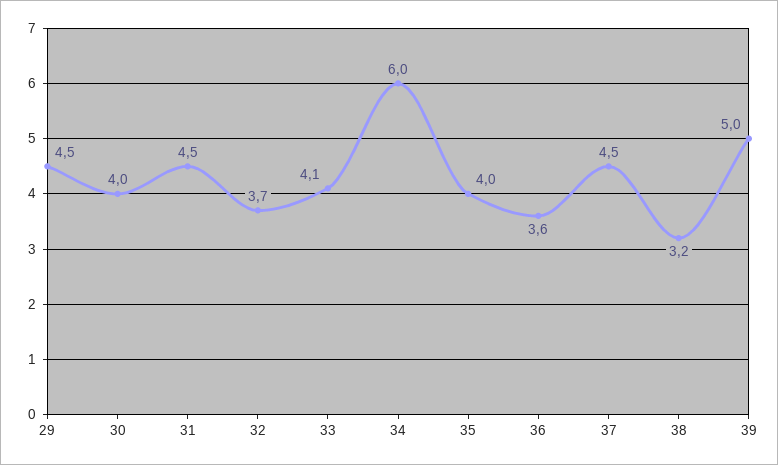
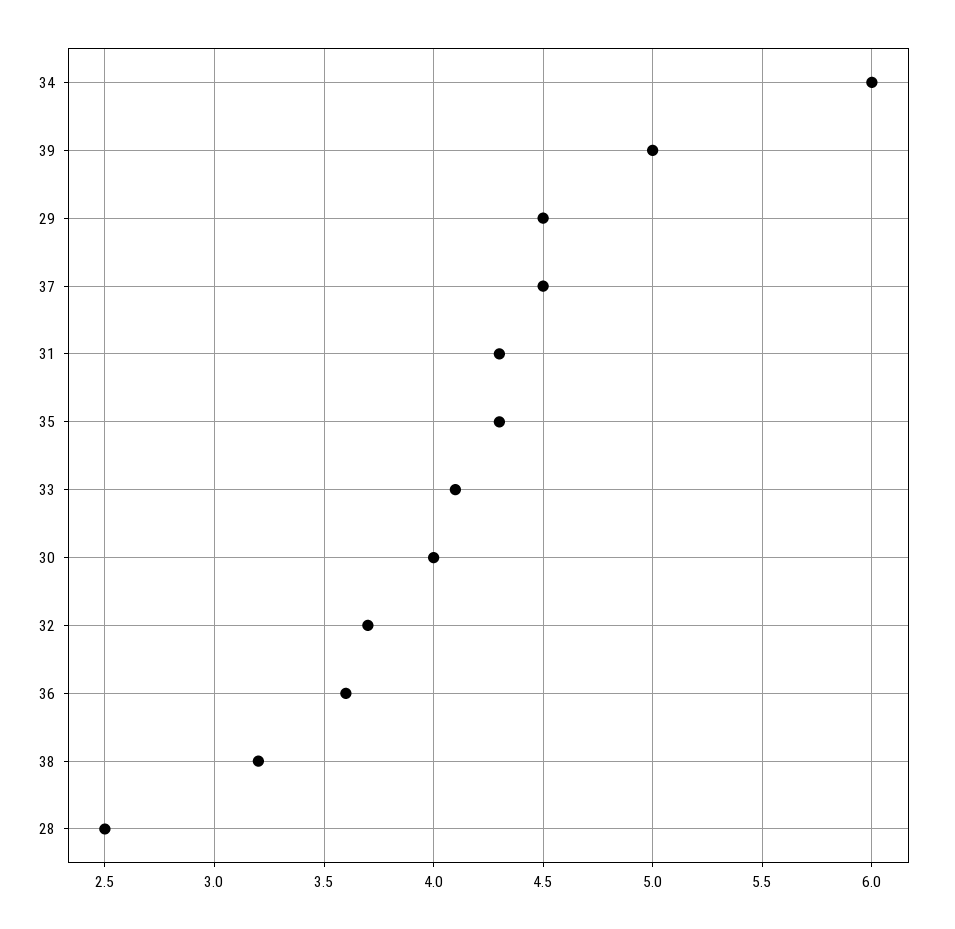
31: 4.5 -> 4.3
35: 4 -> 4.3
28: none -> 2.5

